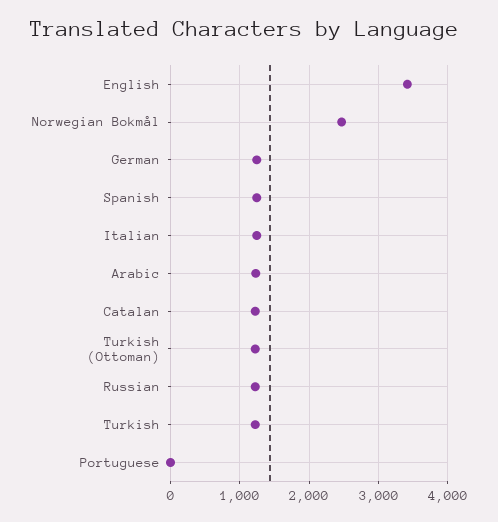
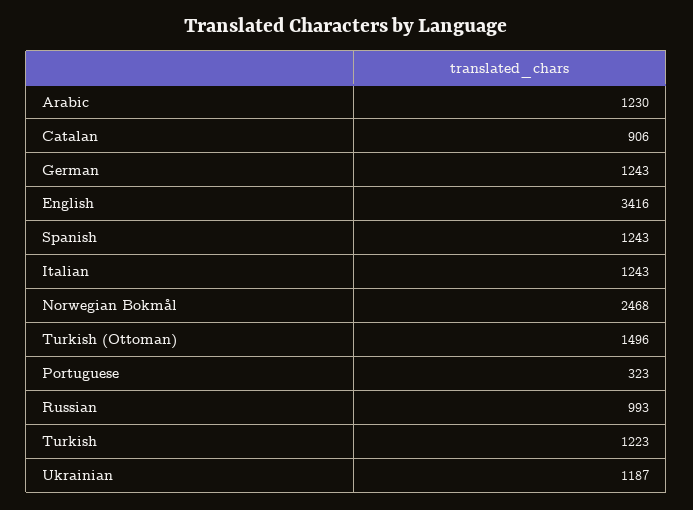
Catalan: 1200 -> 906
Turkish (Ottoman): 1200 -> 1496
Russian: 1200 -> 993
Portuguese: 0 -> 323
Ukrainian: none -> 1187

